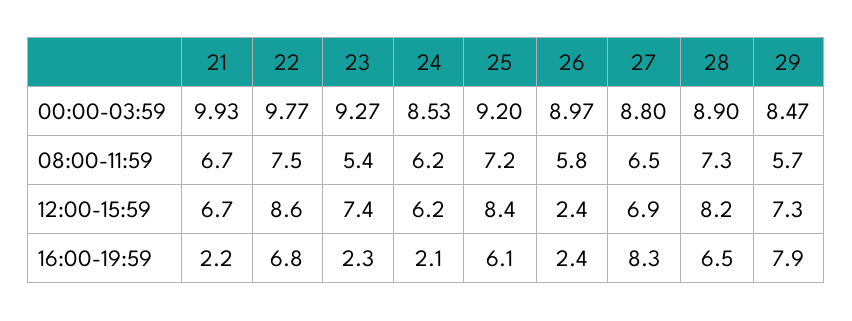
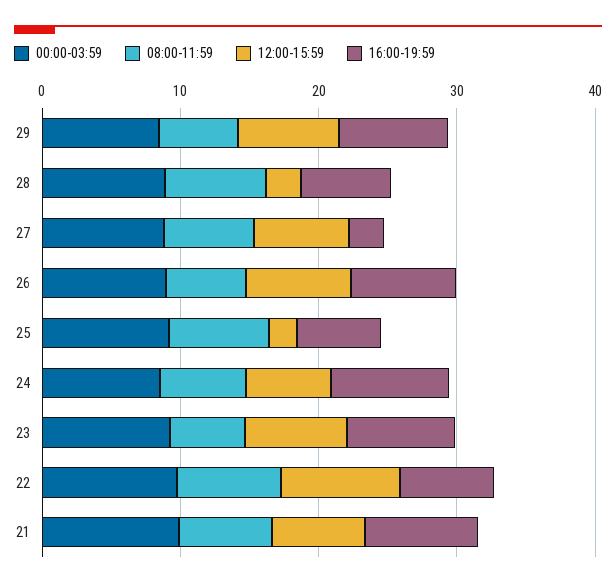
12:00-15:59, 25: 8.4 -> 2
12:00-15:59, 26: 2.4 -> 8
12:00-15:59, 28: 8.2 -> 2
16:00-19:59, 21: 2.2 -> 8
16:00-19:59, 23: 2.3 -> 8
16:00-19:59, 24: 2.1 -> 8
16:00-19:59, 26: 2.4 -> 8
16:00-19:59, 27: 8.3 -> 2

